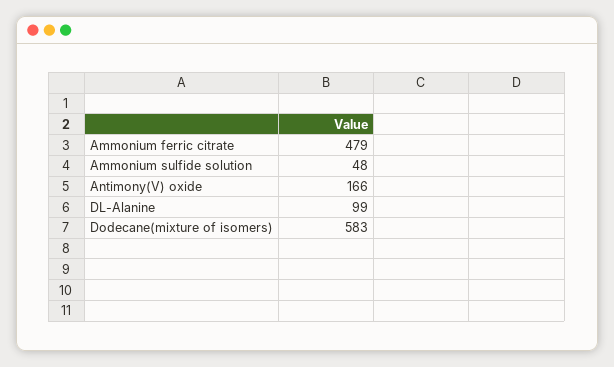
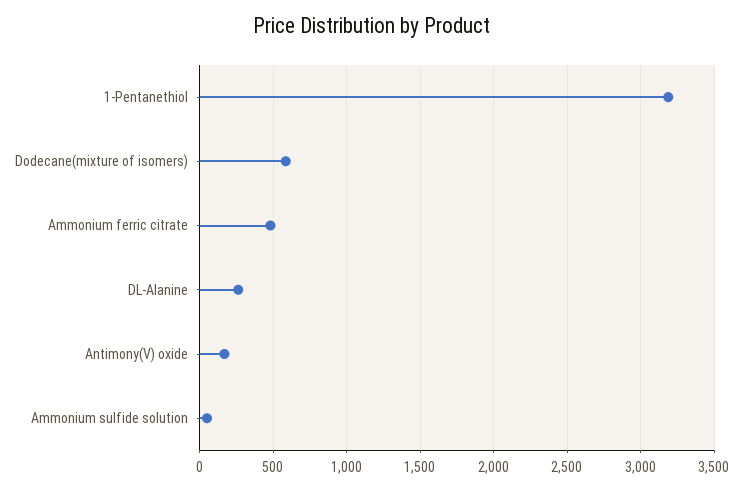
DL-Alanine: 99 -> 250
1-Pentanethiol: none -> 3200

